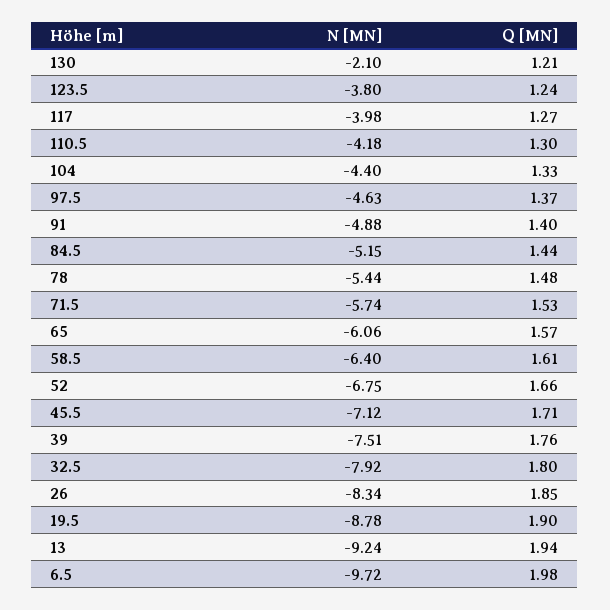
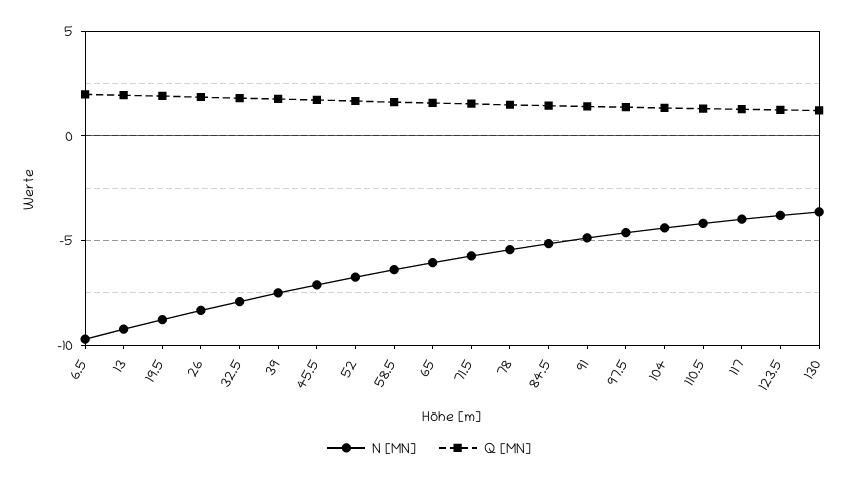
N [MN], 130: -2.1 -> -3.5

